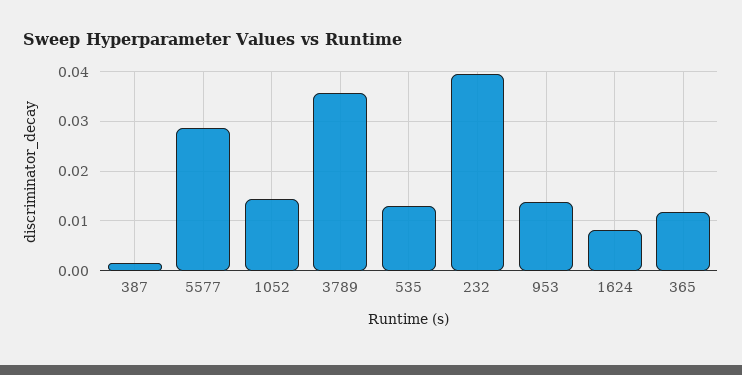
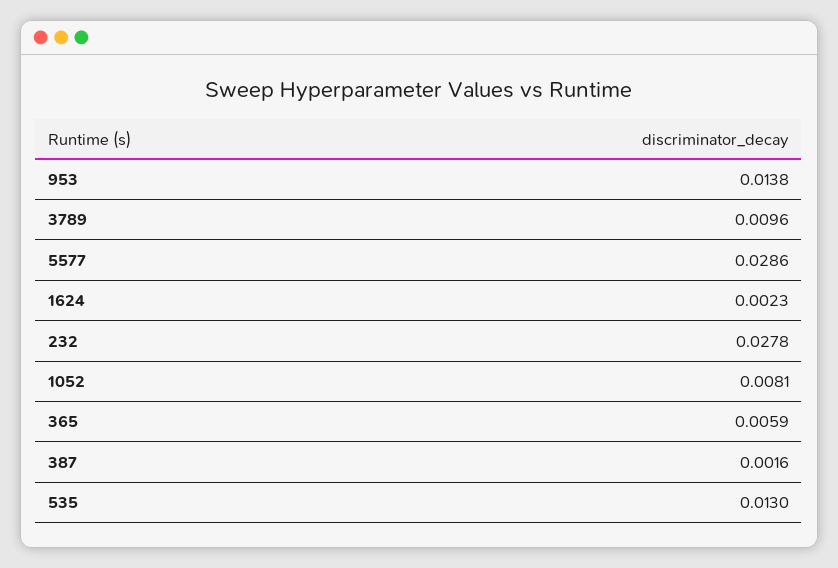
1052: 0.014 -> 0.0081
3789: 0.036 -> 0.0096
232: 0.04 -> 0.0278
1624: 0.008 -> 0.0023
365: 0.012 -> 0.0059

